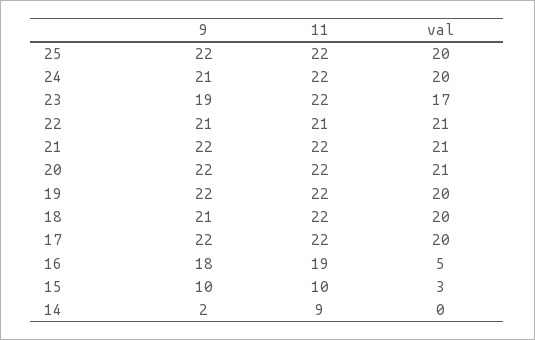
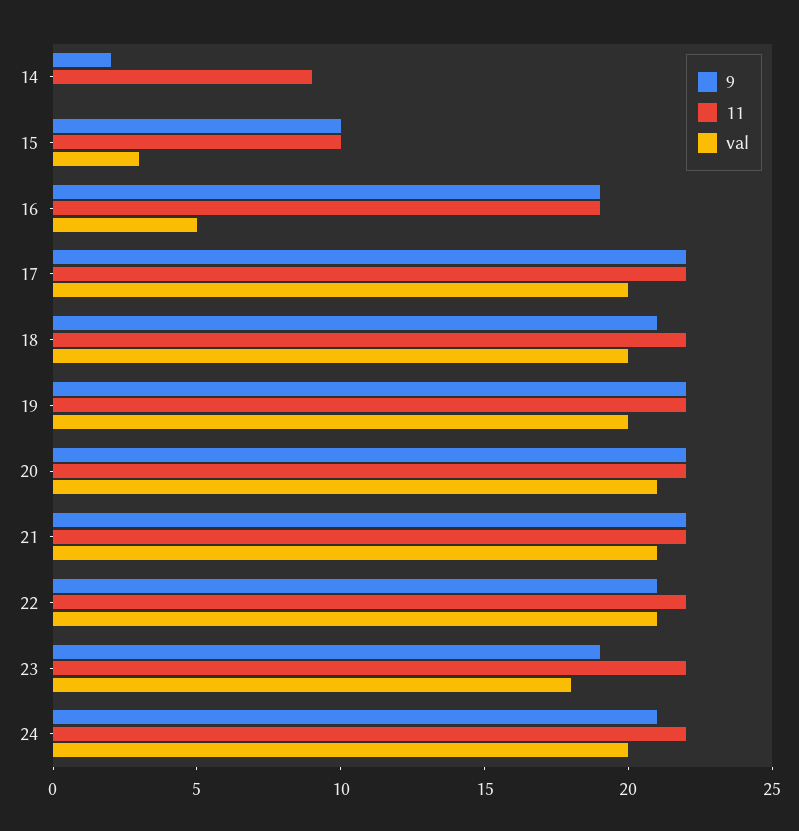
9, 25: 22 -> none
11, 25: 22 -> none
val, 25: 20 -> none
val, 23: 17 -> 18
11, 22: 21 -> 22
9, 16: 18 -> 19

